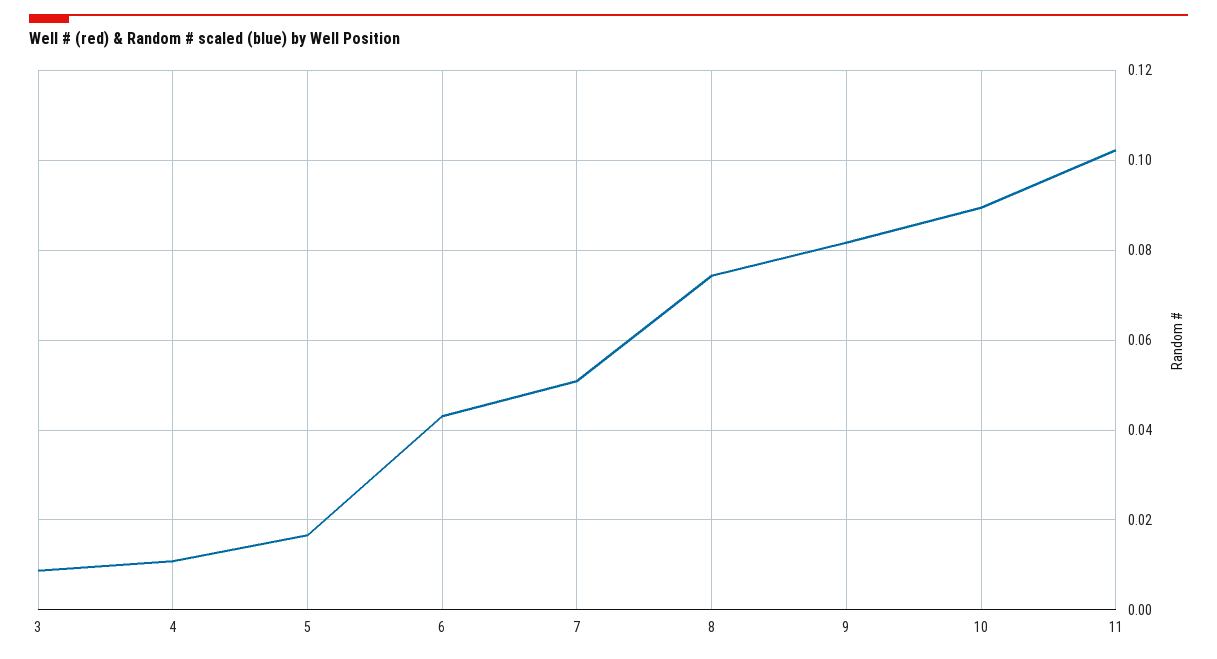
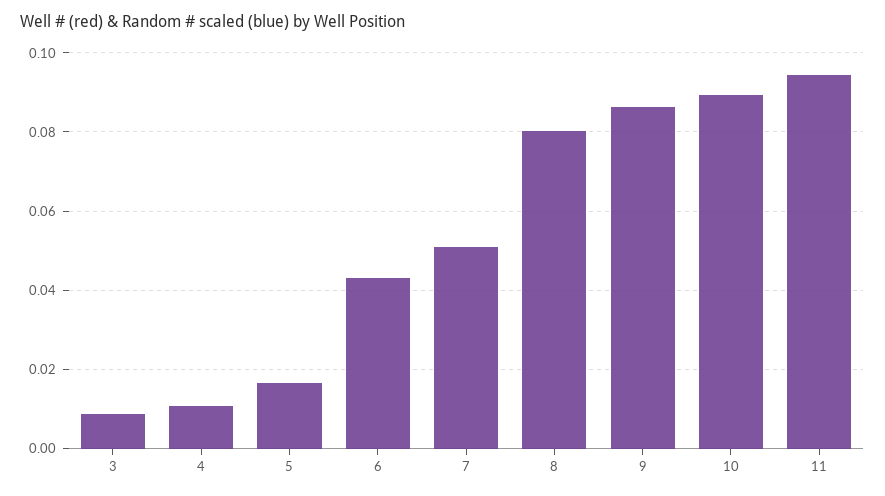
8: 0.074 -> 0.08
9: 0.082 -> 0.086
11: 0.102 -> 0.094

